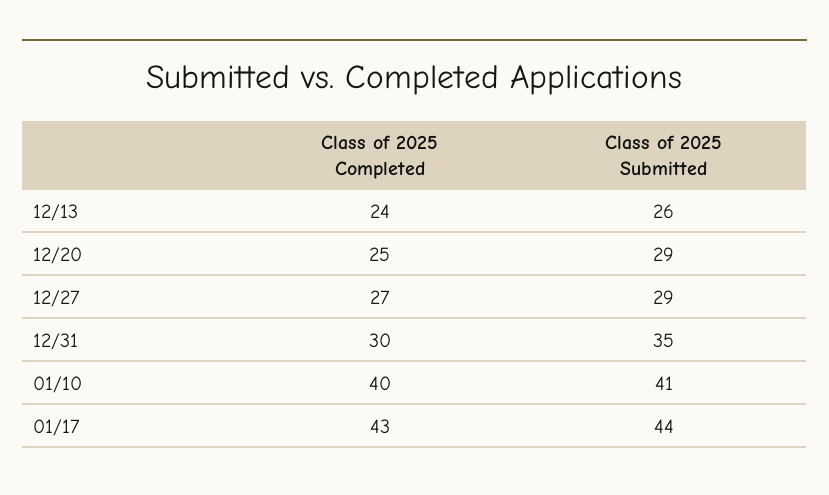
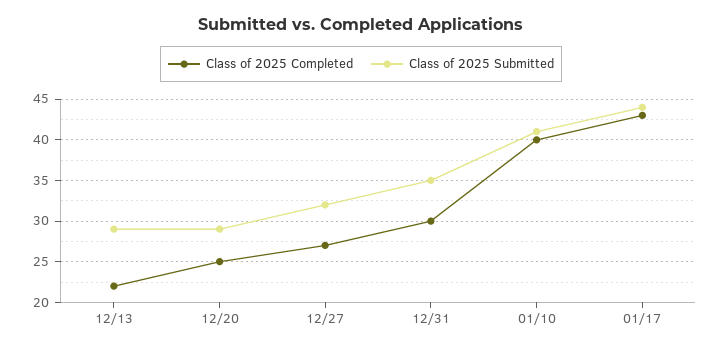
Class of 2025 Completed, 12/13: 24 -> 22
Class of 2025 Submitted, 12/13: 26 -> 29
Class of 2025 Submitted, 12/27: 29 -> 32

